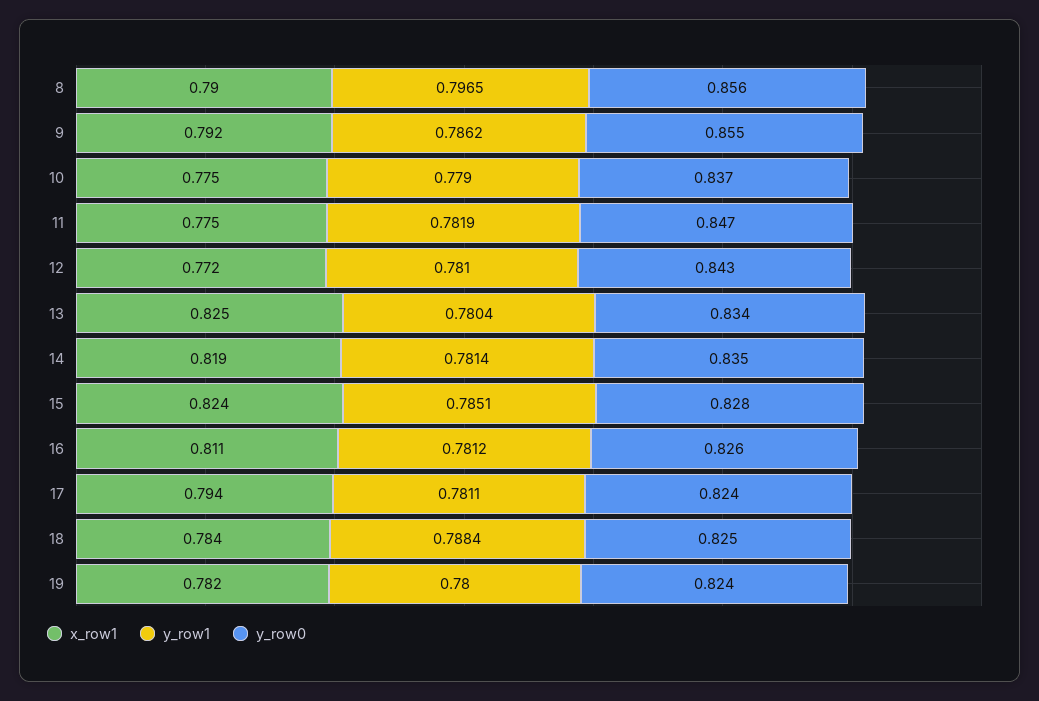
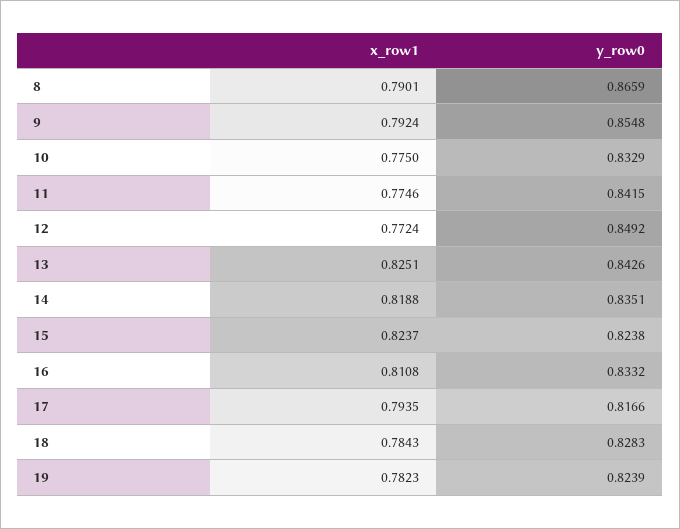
y_row1, 8: 0.7965 -> none
y_row0, 8: 0.856 -> 0.8659
y_row1, 9: 0.7862 -> none
y_row1, 10: 0.779 -> none
y_row0, 10: 0.837 -> 0.8329
y_row1, 11: 0.7819 -> none
y_row0, 11: 0.847 -> 0.8415
y_row1, 12: 0.781 -> none
y_row0, 12: 0.843 -> 0.8492
y_row1, 13: 0.7804 -> none
y_row0, 13: 0.834 -> 0.8426
y_row1, 14: 0.7814 -> none
y_row1, 15: 0.7851 -> none
y_row0, 15: 0.828 -> 0.8238
y_row1, 16: 0.7812 -> none
y_row0, 16: 0.826 -> 0.8332
y_row1, 17: 0.7811 -> none
y_row0, 17: 0.824 -> 0.8166
y_row1, 18: 0.7884 -> none
y_row0, 18: 0.825 -> 0.8283
y_row1, 19: 0.78 -> none

